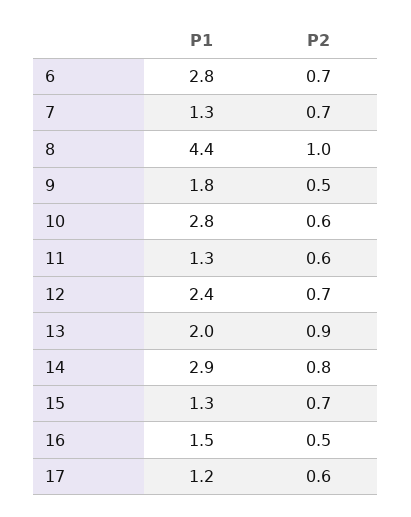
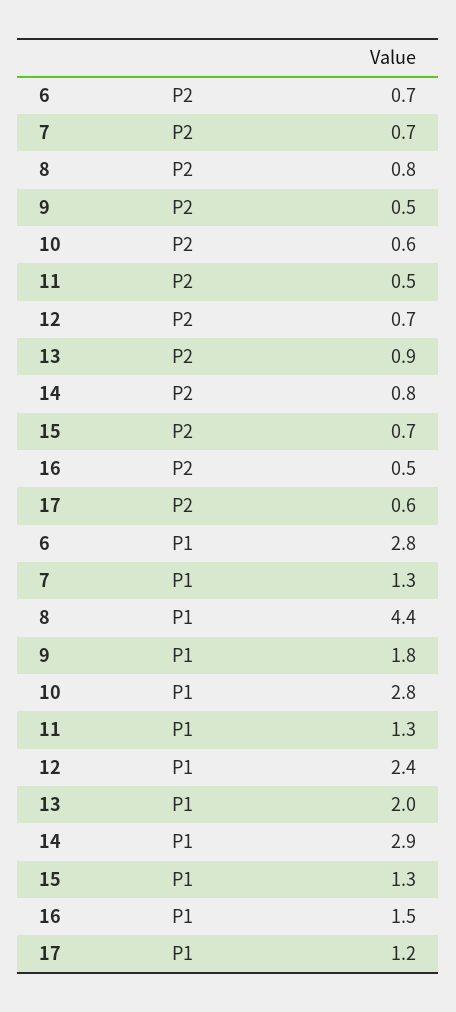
P2, 8: 1 -> 0.8
P2, 11: 0.6 -> 0.5

